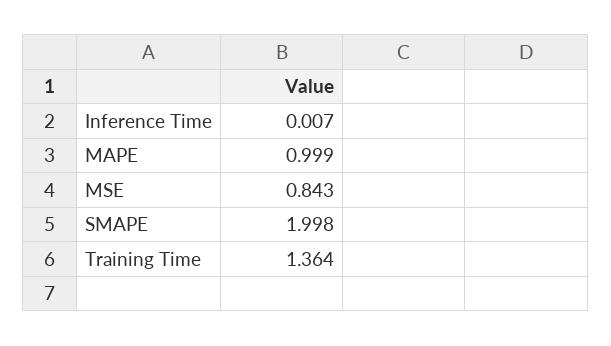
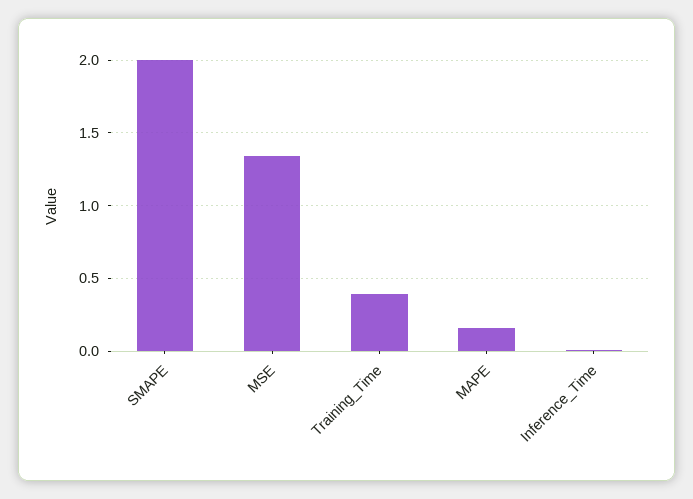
MAPE: 0.999 -> 0.15
MSE: 0.843 -> 1.35
Training Time: 1.364 -> 0.4

